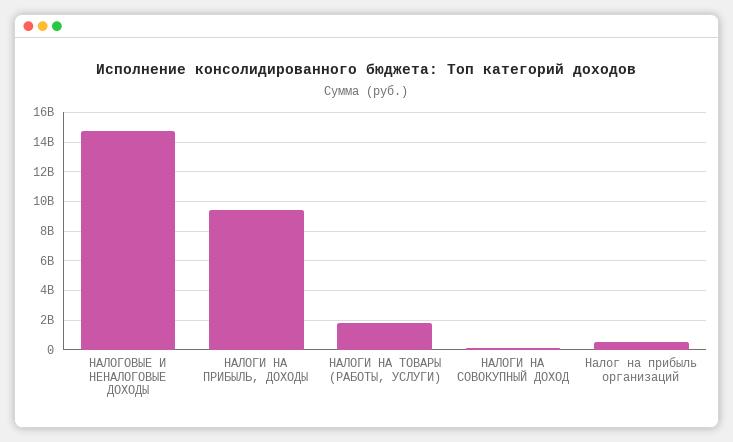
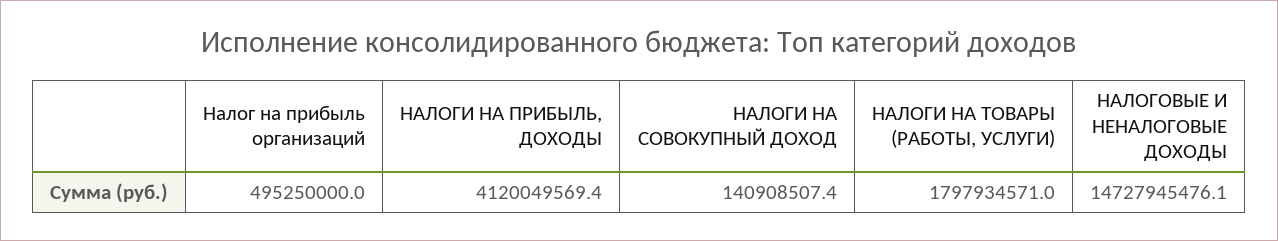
НАЛОГИ НА ПРИБЫЛЬ, ДОХОДЫ: 9500000000 -> 4120049569.4

